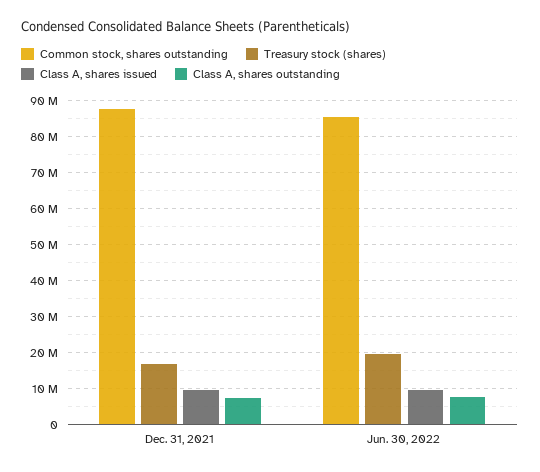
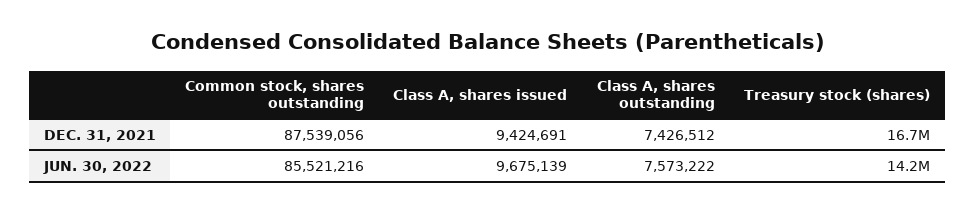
Treasury stock (shares), Jun. 30, 2022: 20000000 -> 14200000

